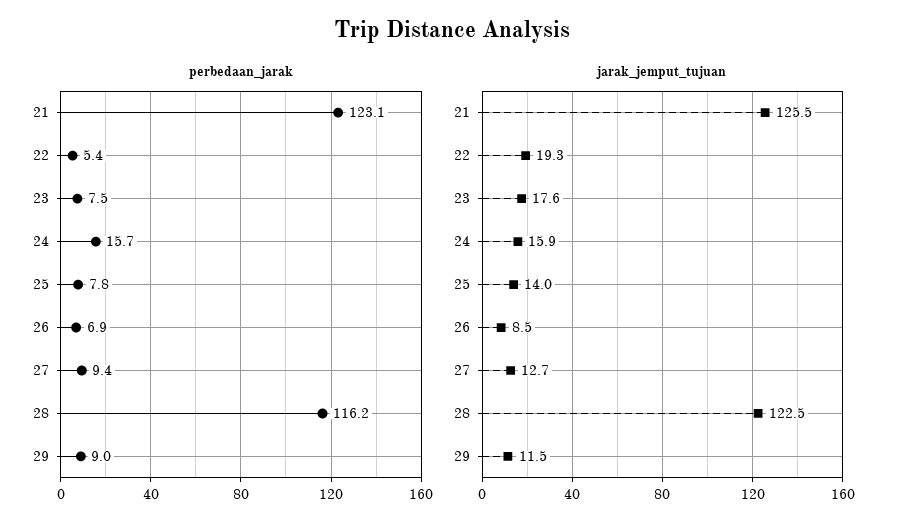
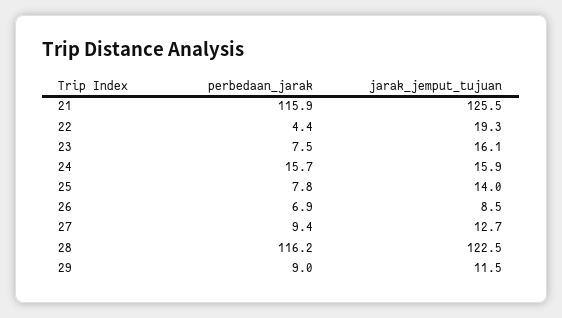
perbedaan_jarak, 21: 123.1 -> 115.9
perbedaan_jarak, 22: 5.4 -> 4.4
jarak_jemput_tujuan, 23: 17.6 -> 16.1

